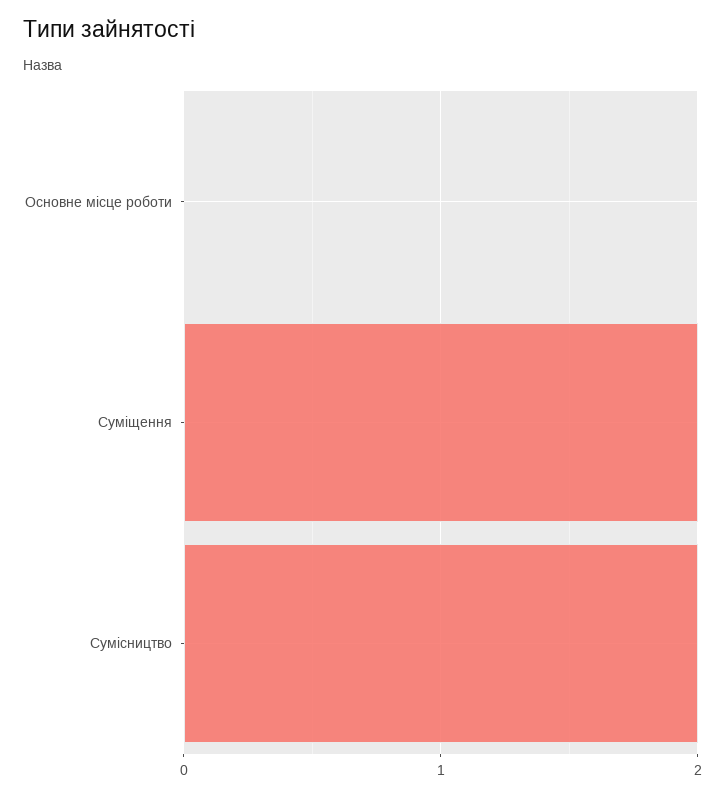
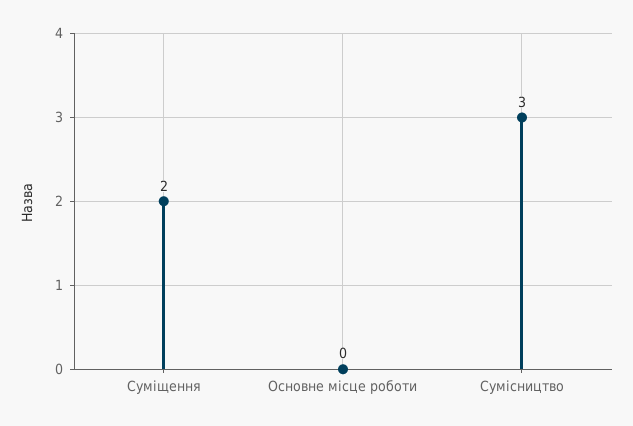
Сумісництво: 2 -> 3

